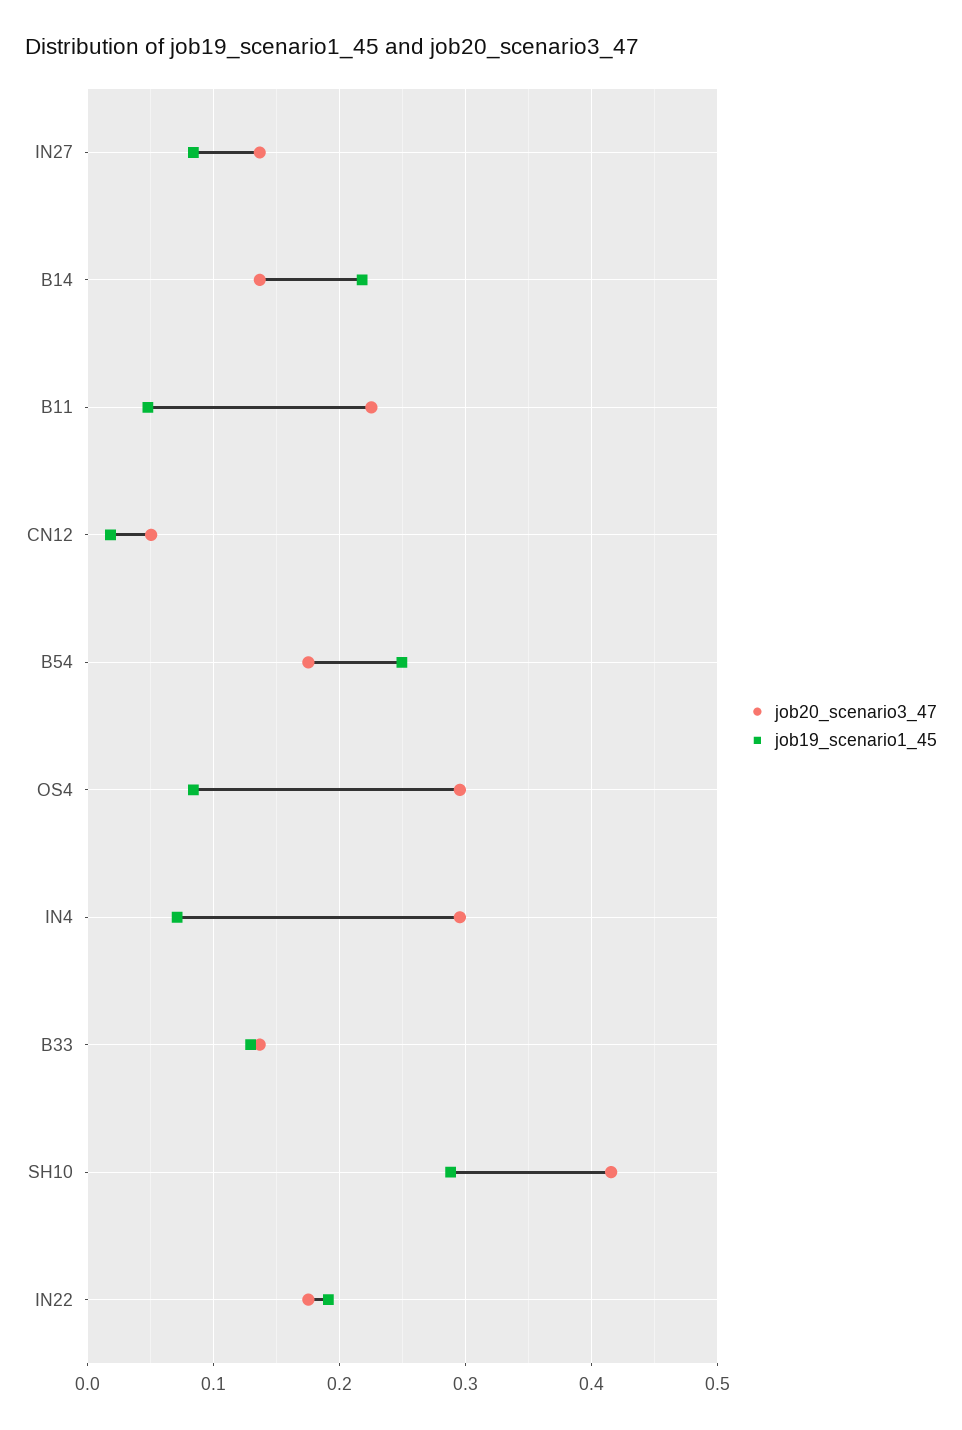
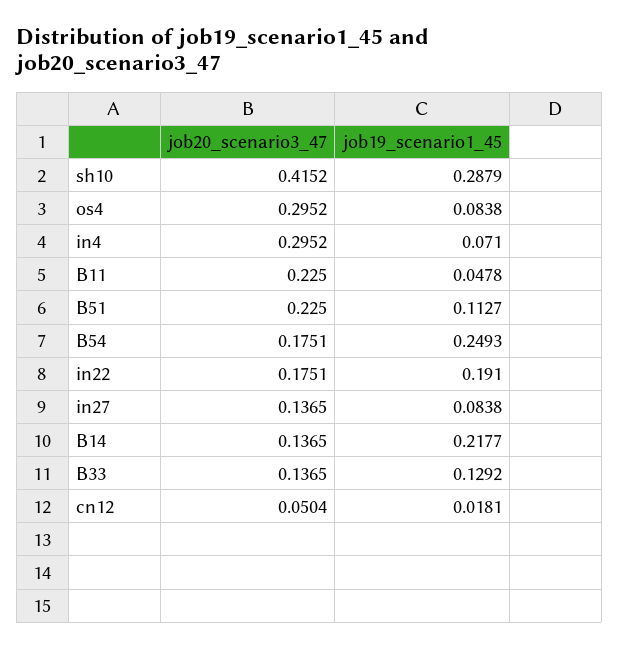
job20_scenario3_47, B51: none -> 0.225
job19_scenario1_45, B51: none -> 0.1127

